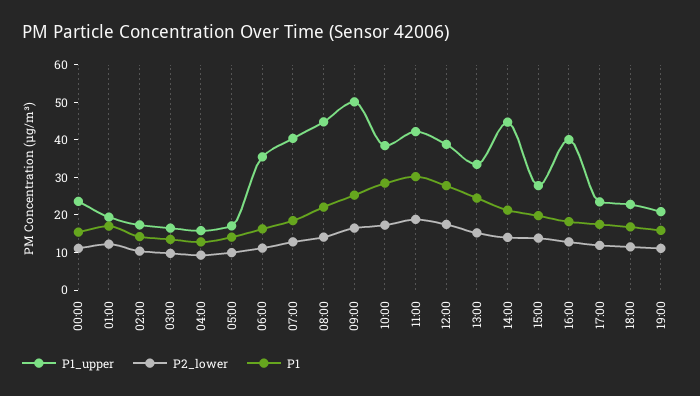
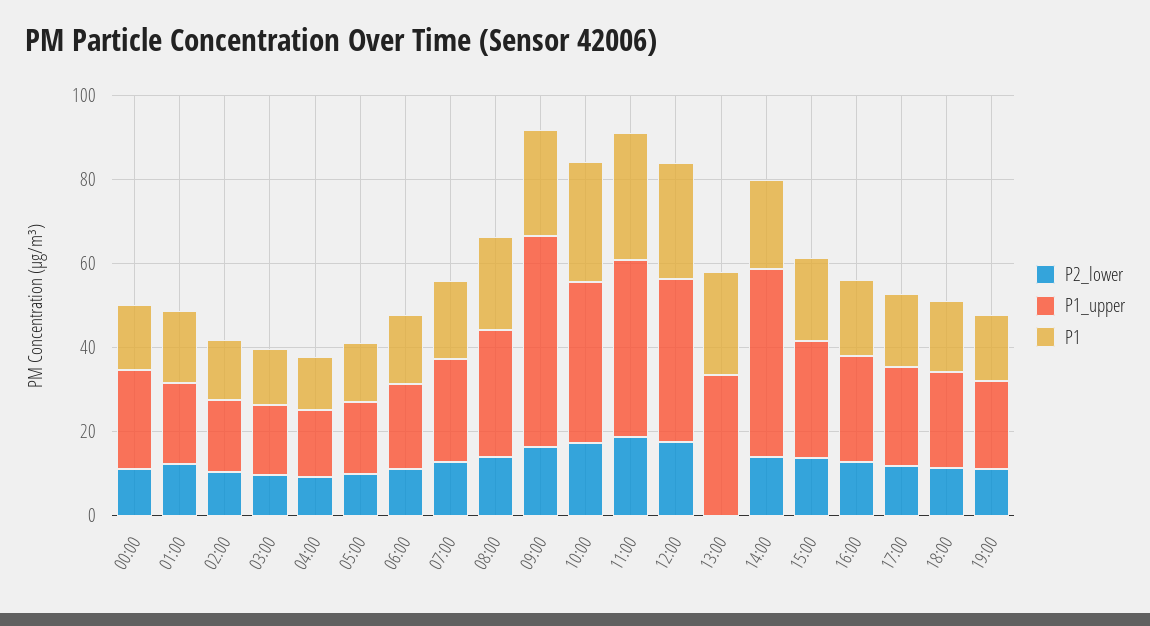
P1_upper, 06:00: 35 -> 20
P1_upper, 07:00: 40 -> 25
P1_upper, 08:00: 45 -> 30
P2_lower, 13:00: 15 -> 0
P1_upper, 16:00: 40 -> 25

